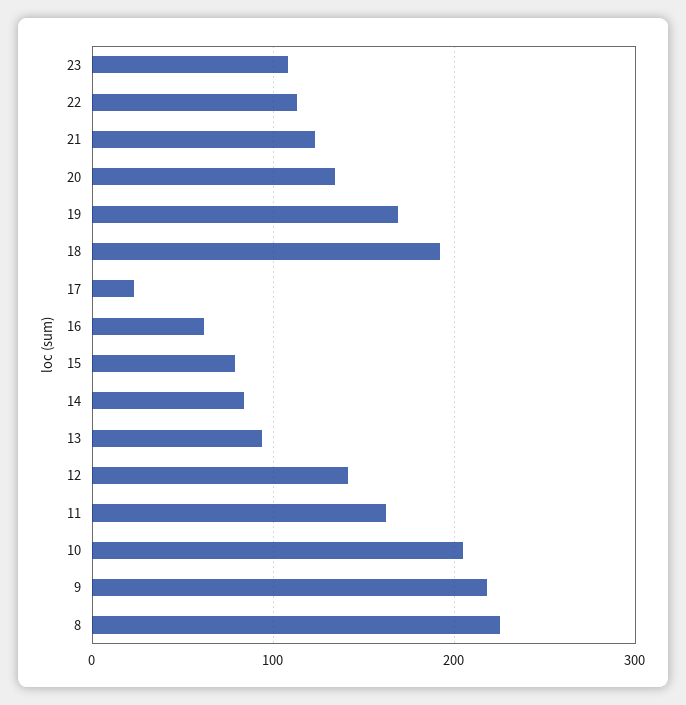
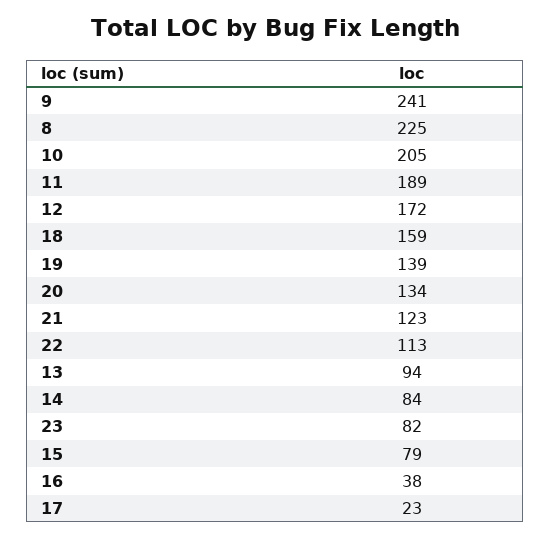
23: 110 -> 82
19: 170 -> 139
18: 190 -> 159
16: 60 -> 38
12: 140 -> 172
11: 160 -> 189
9: 220 -> 241

